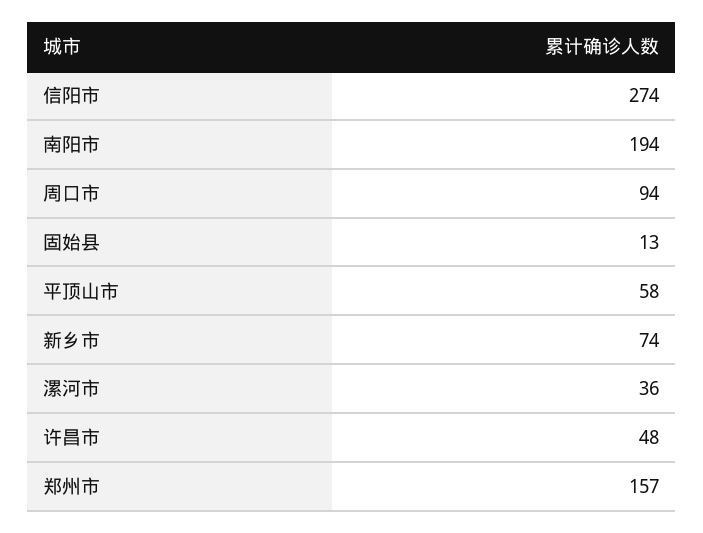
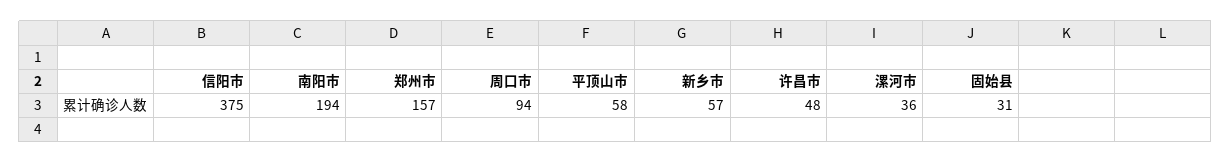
信阳市: 274 -> 375
固始县: 13 -> 31
新乡市: 74 -> 57

